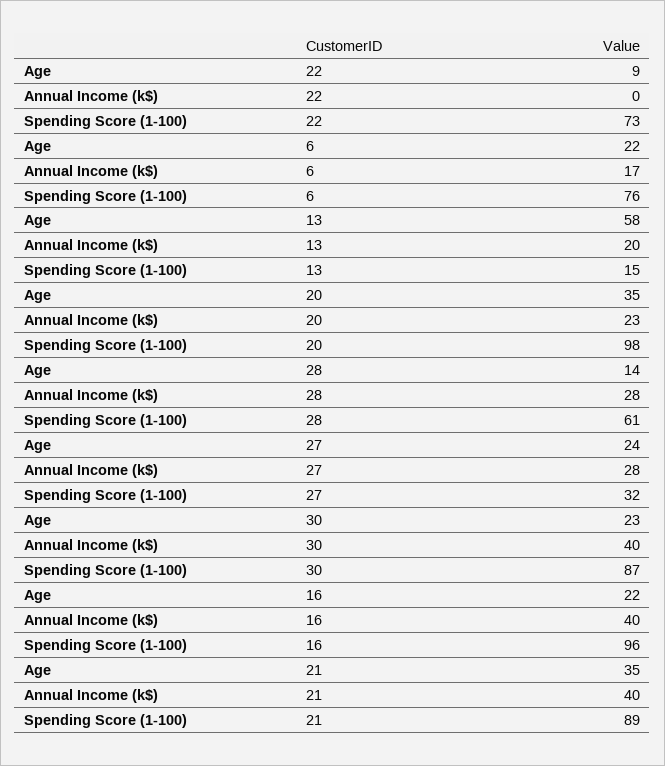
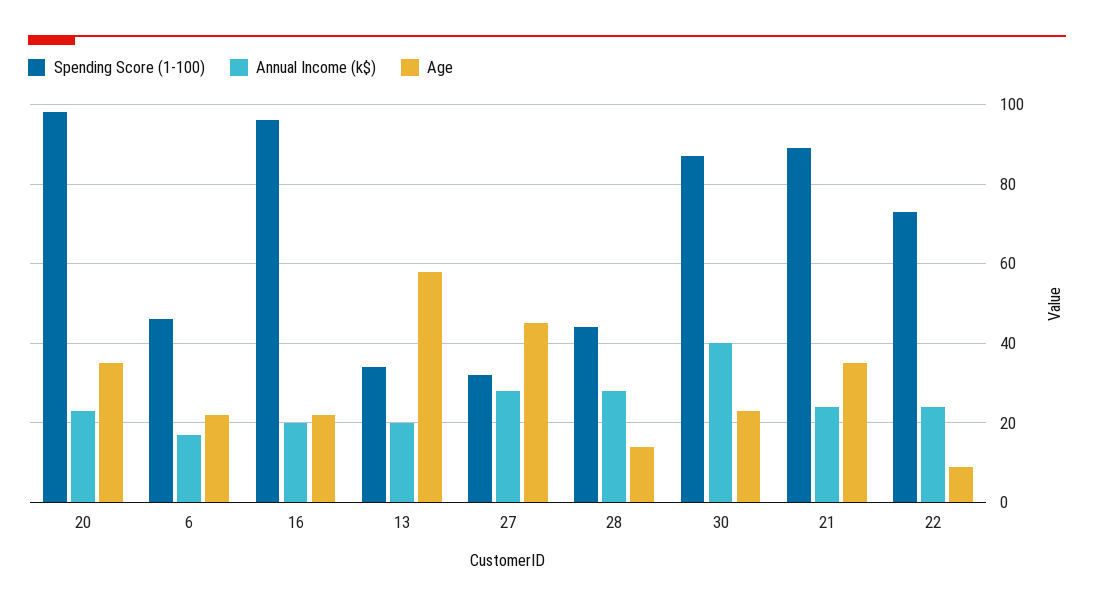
Annual Income (k$), 22: 0 -> 25
Spending Score (1-100), 6: 76 -> 45
Spending Score (1-100), 13: 15 -> 35
Spending Score (1-100), 28: 61 -> 45
Age, 27: 24 -> 45
Annual Income (k$), 16: 40 -> 20
Annual Income (k$), 21: 40 -> 25

